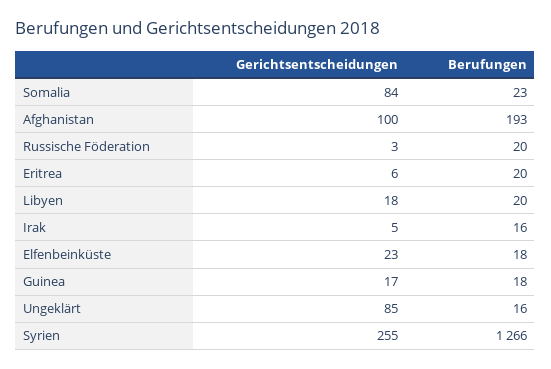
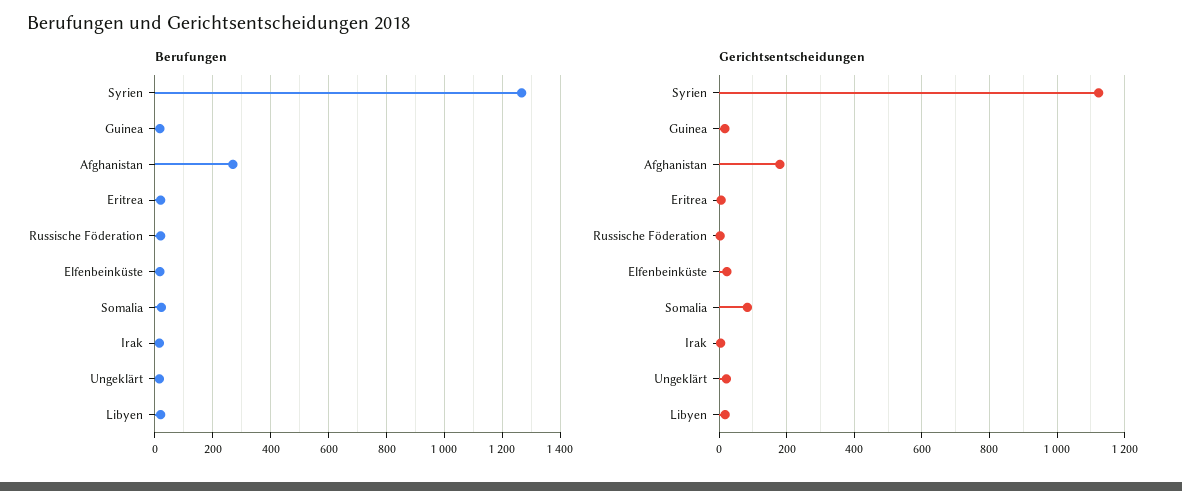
Gerichtsentscheidungen, Afghanistan: 100 -> 180
Berufungen, Afghanistan: 193 -> 275
Gerichtsentscheidungen, Ungeklärt: 85 -> 20
Gerichtsentscheidungen, Syrien: 255 -> 1120

